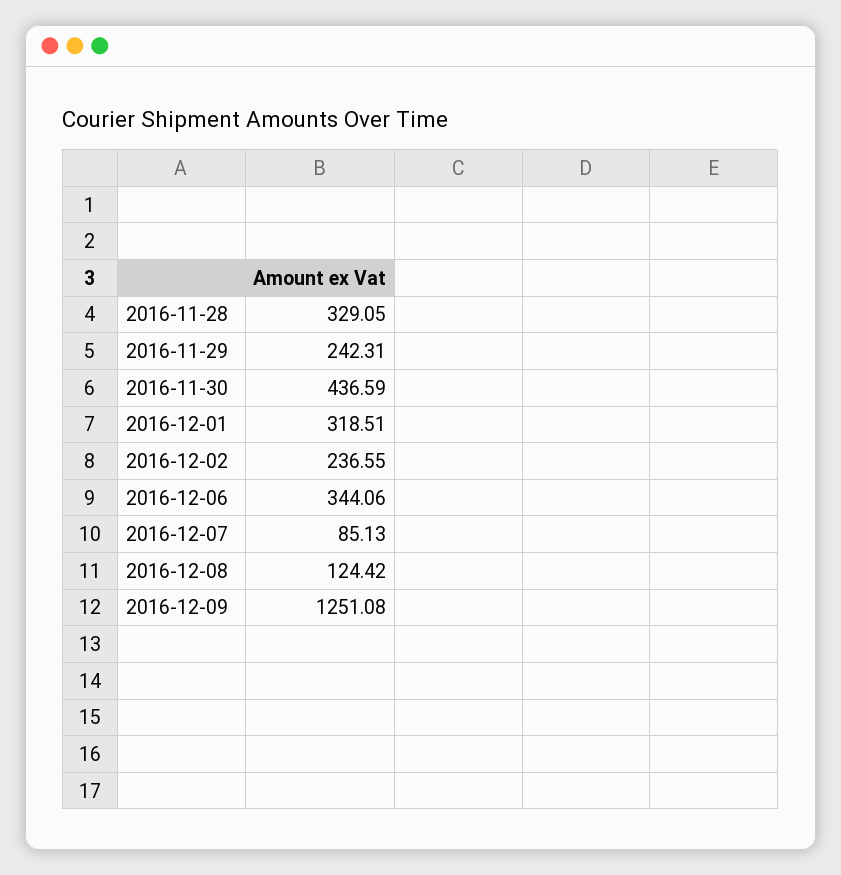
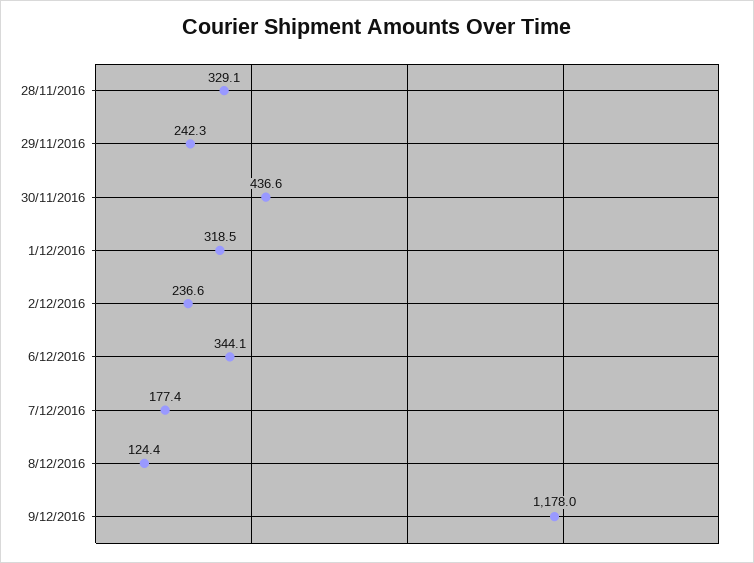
2016-12-07: 85.13 -> 177.4
2016-12-09: 1251.08 -> 1178

